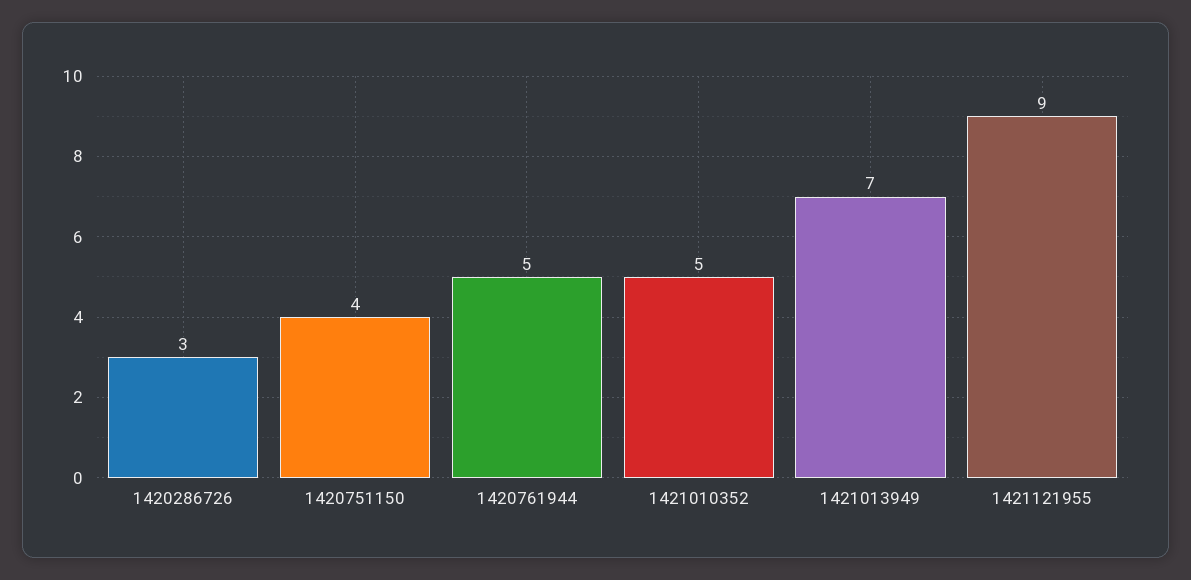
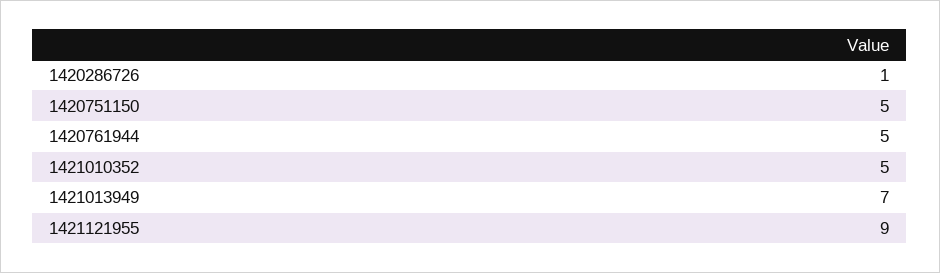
1420286726: 3 -> 1
1420751150: 4 -> 5

